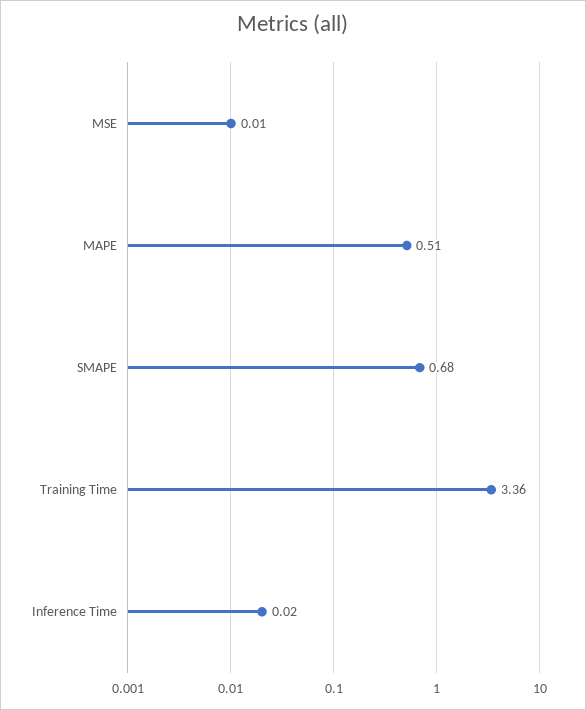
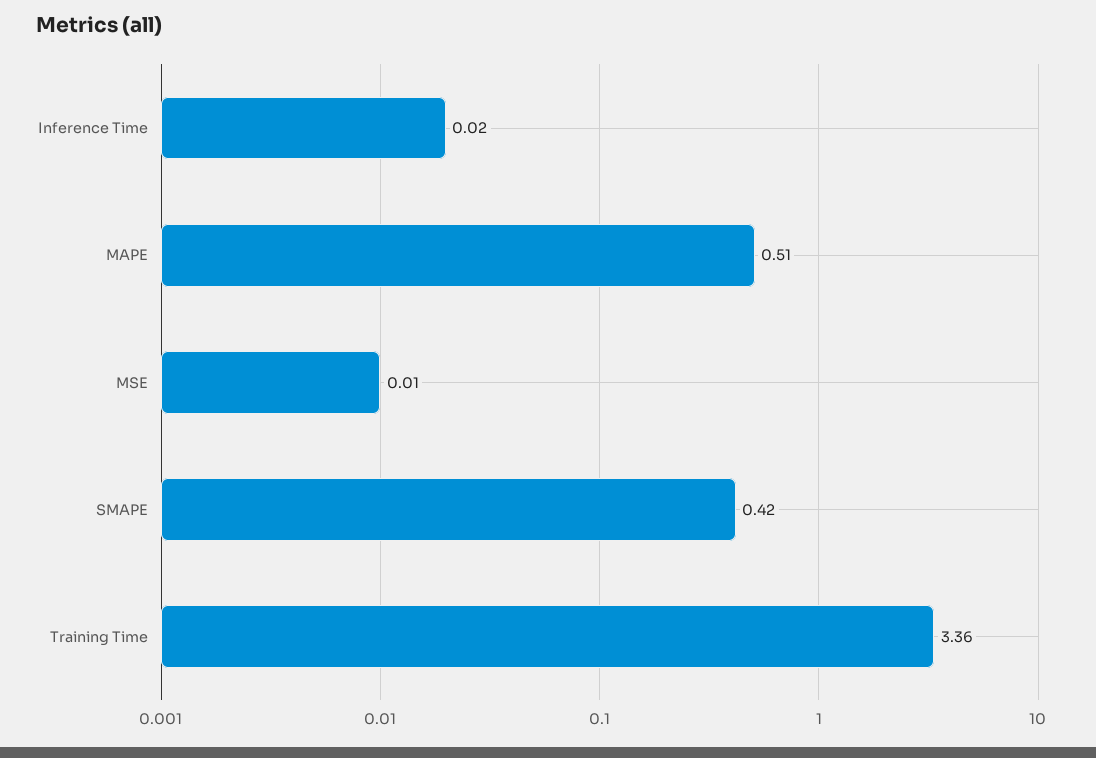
SMAPE: 0.68 -> 0.42

